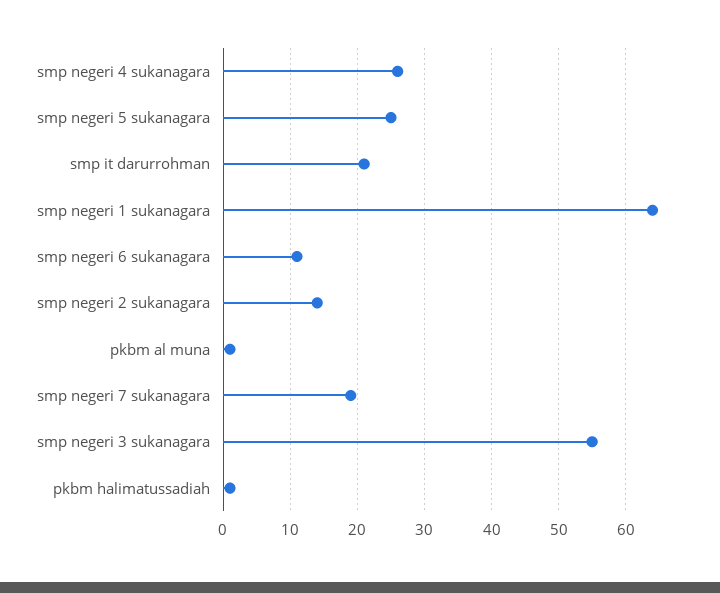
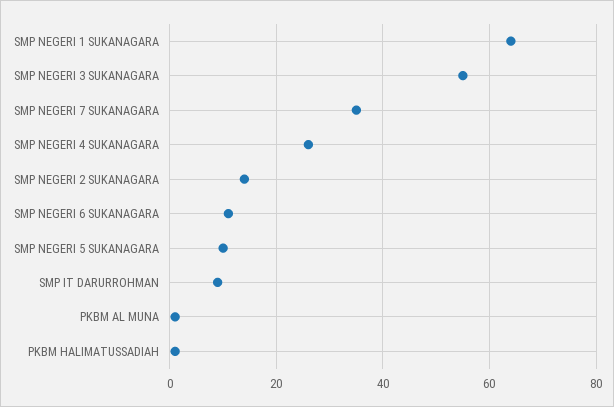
smp negeri 5 sukanagara: 25 -> 10
smp it darurrohman: 21 -> 10
smp negeri 7 sukanagara: 19 -> 35

